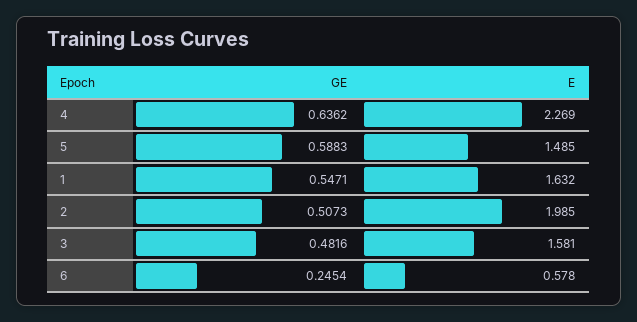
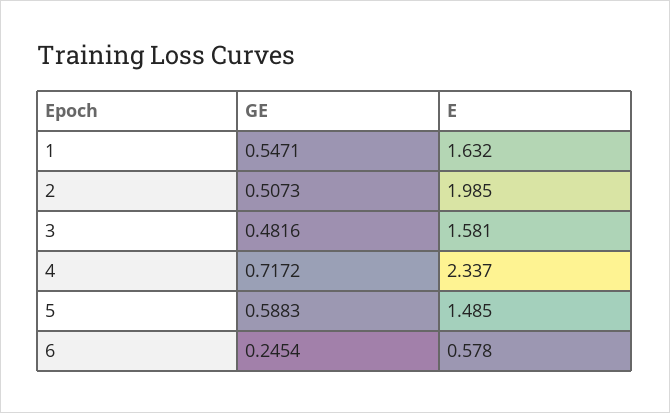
GE, 4: 0.6362 -> 0.7172
E, 4: 2.269 -> 2.337

